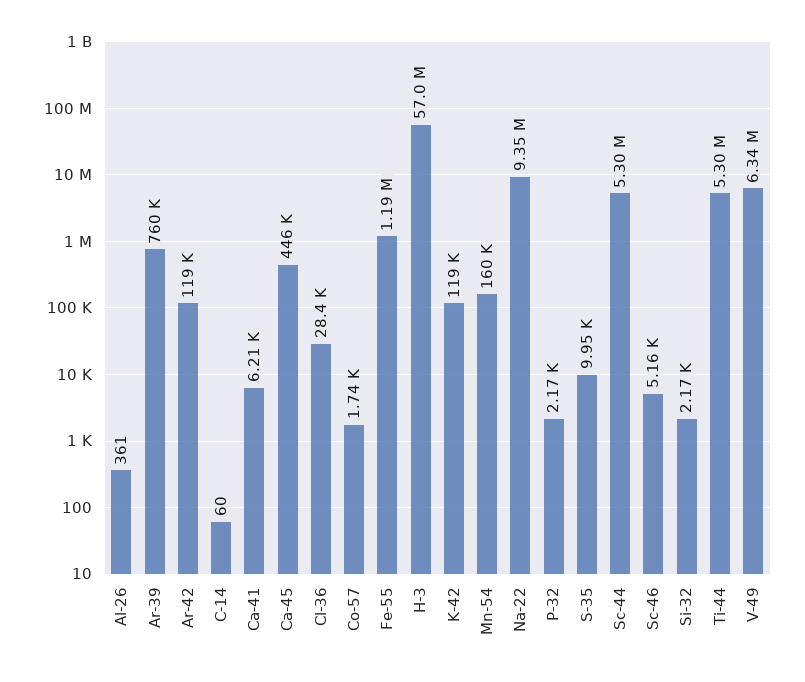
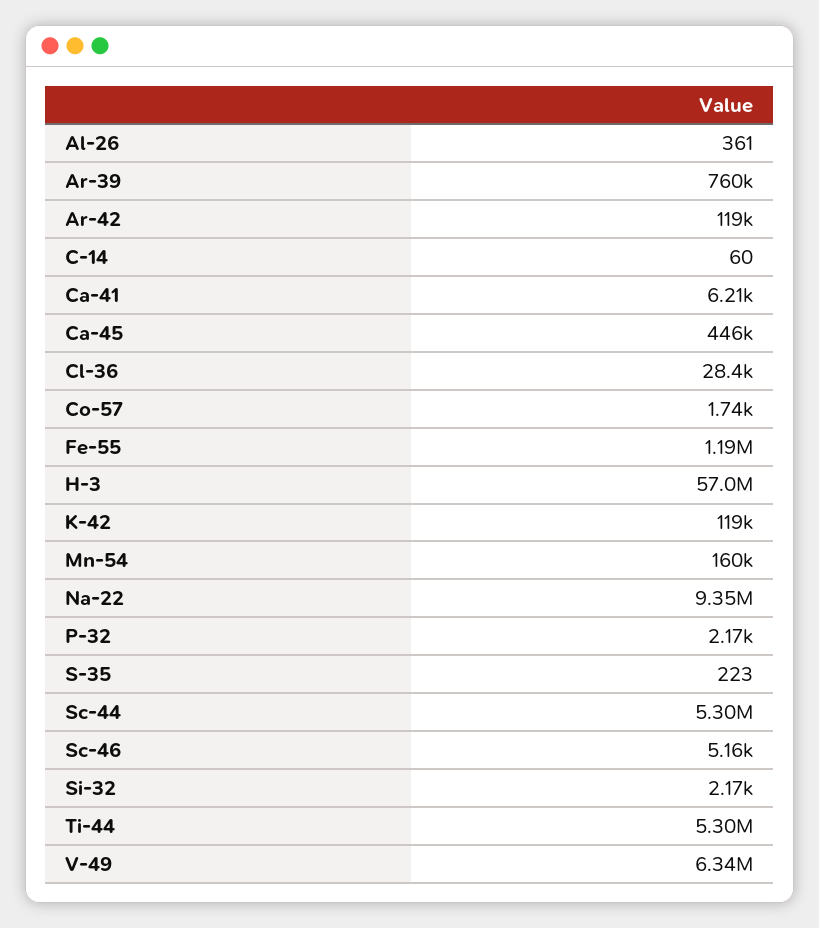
S-35: 9950 -> 223

